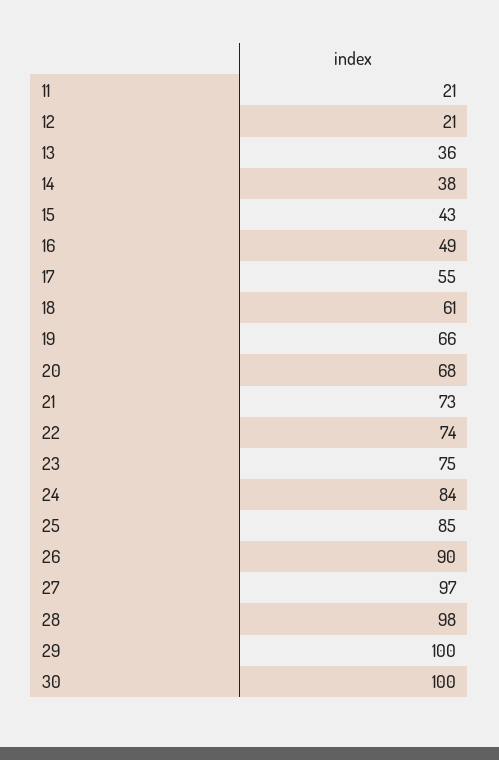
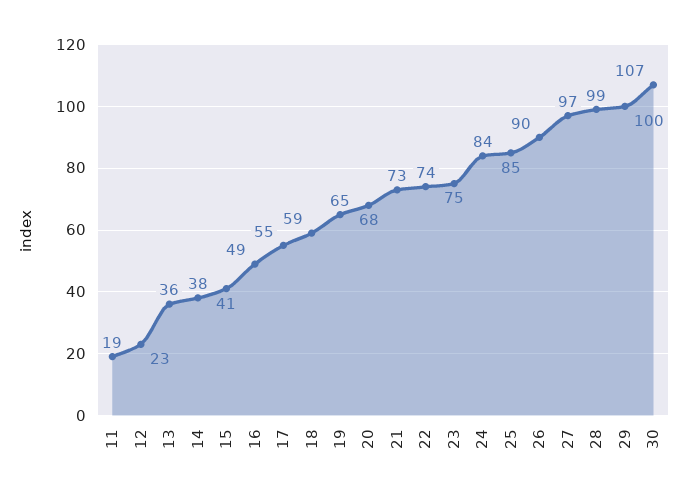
11: 21 -> 19
12: 21 -> 23
15: 43 -> 41
18: 61 -> 59
19: 66 -> 65
28: 98 -> 99
30: 100 -> 107

